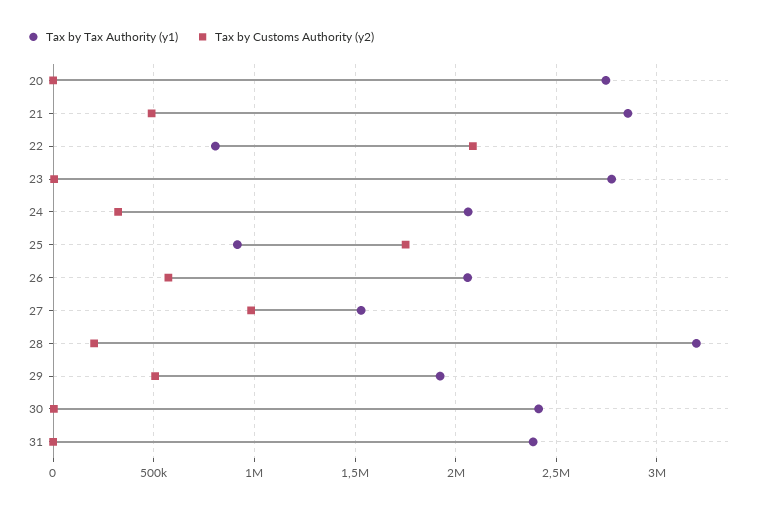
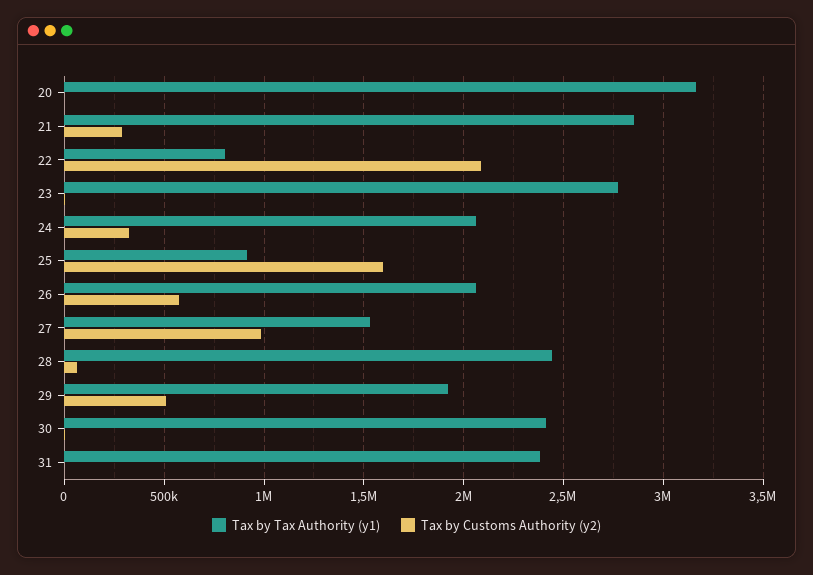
Tax by Tax Authority (y1), 20: 2750000 -> 3150000
Tax by Customs Authority (y2), 21: 500000 -> 300000
Tax by Customs Authority (y2), 25: 1750000 -> 1600000
Tax by Tax Authority (y1), 28: 3200000 -> 2450000
Tax by Customs Authority (y2), 28: 200000 -> 50000

